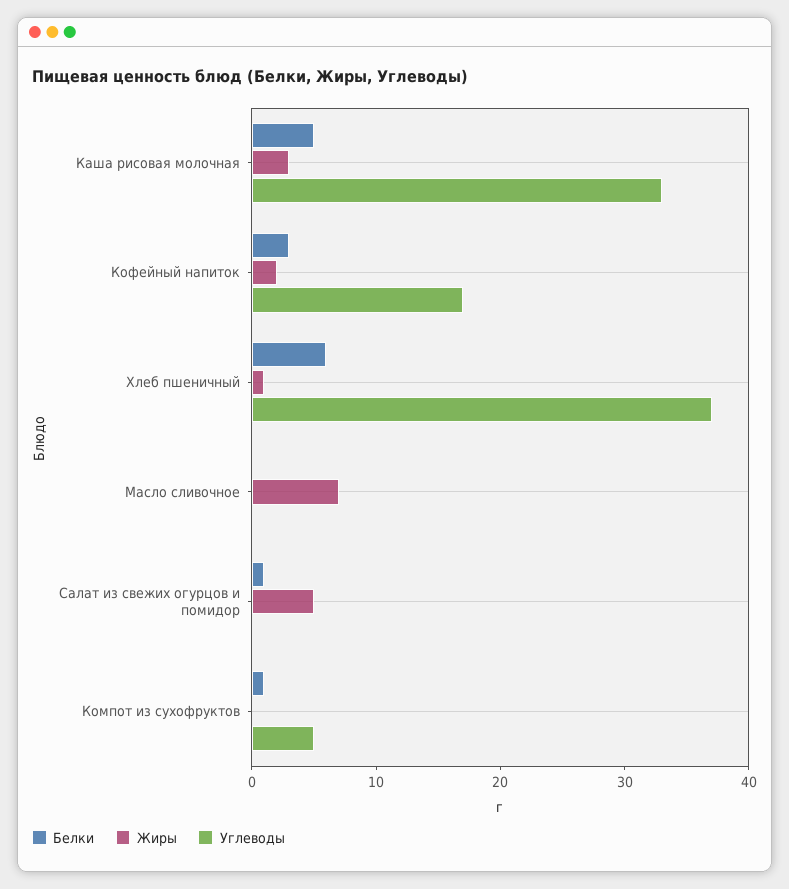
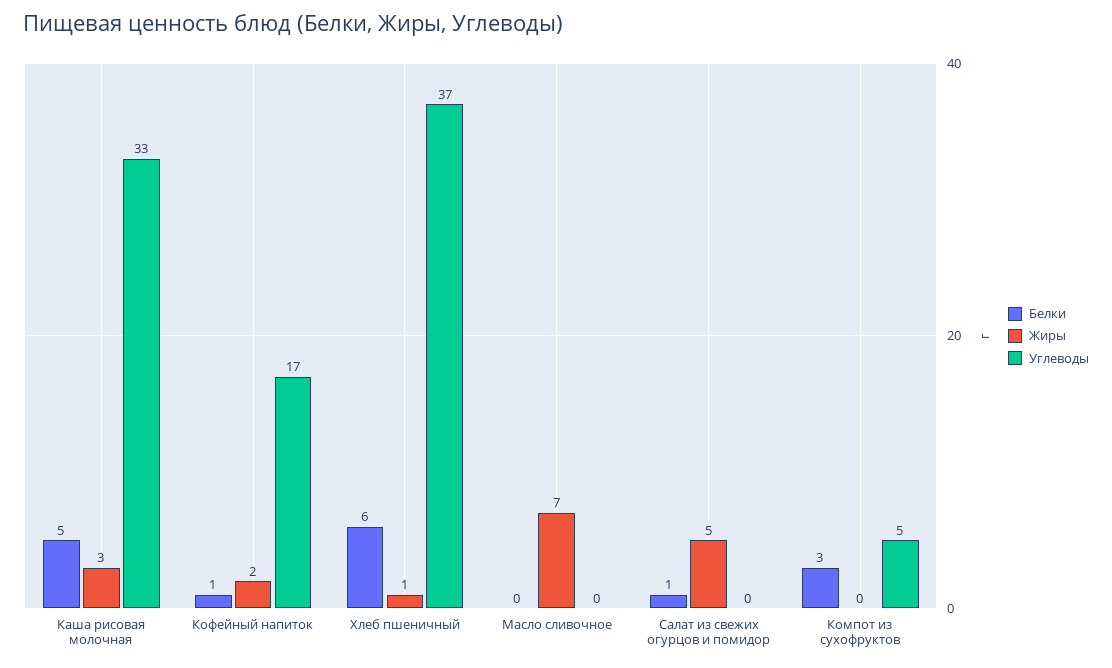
Белки, Кофейный напиток: 3 -> 1
Белки, Компот из сухофруктов: 1 -> 3

